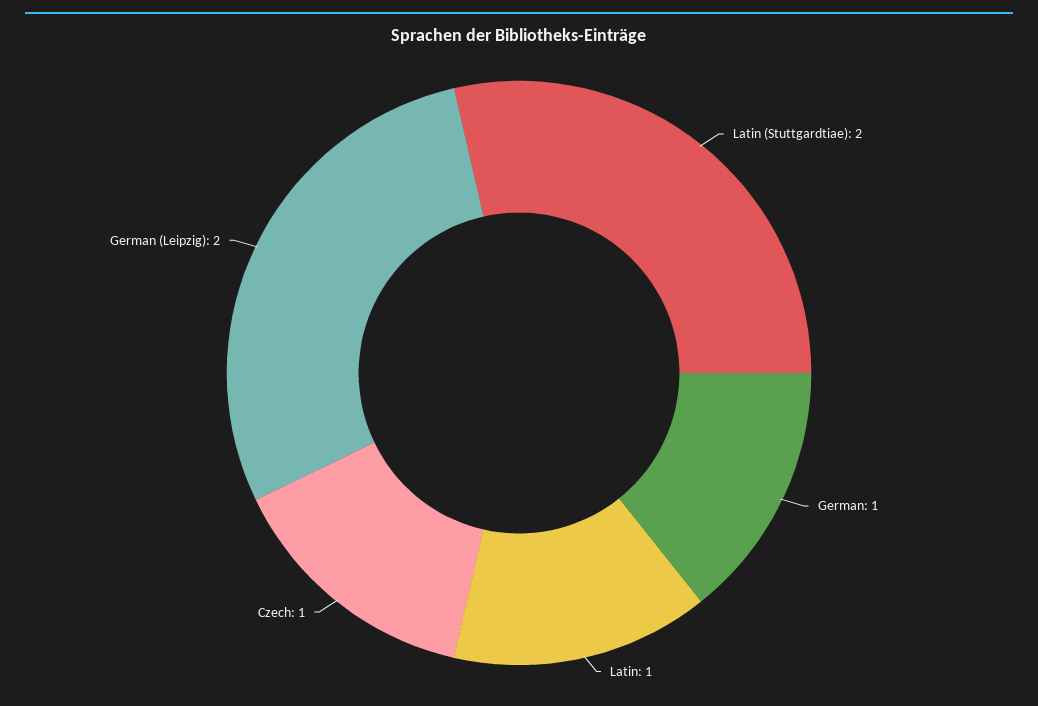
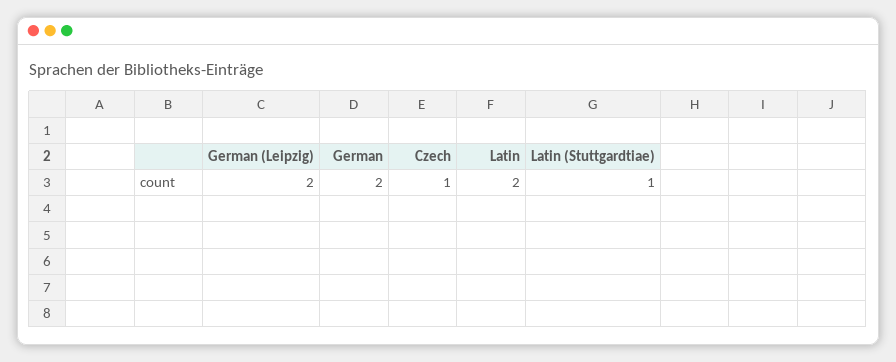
Latin (Stuttgardtiae): 2 -> 1
German: 1 -> 2
Latin: 1 -> 2

